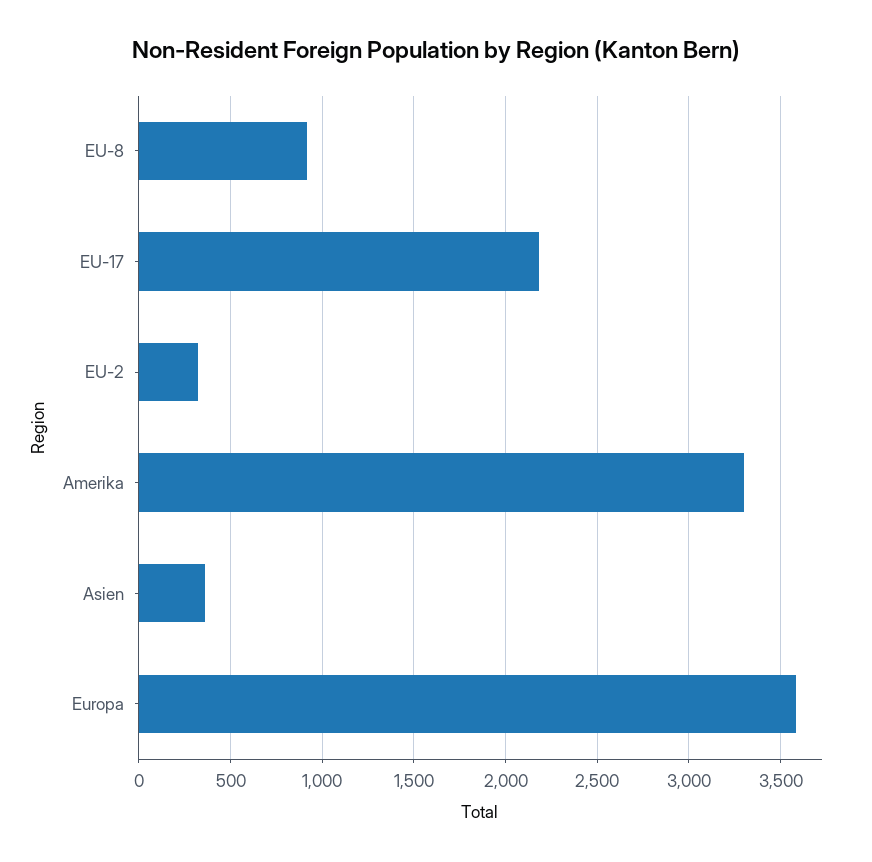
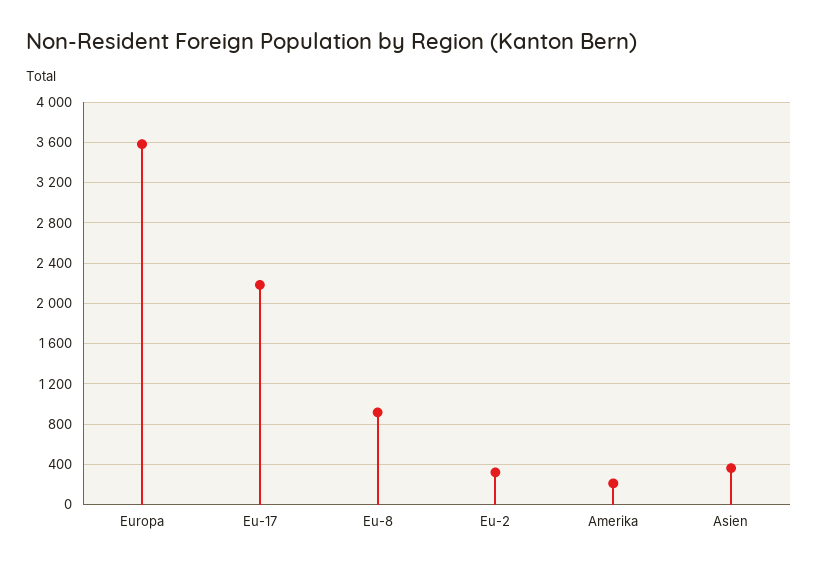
Amerika: 3300 -> 200

